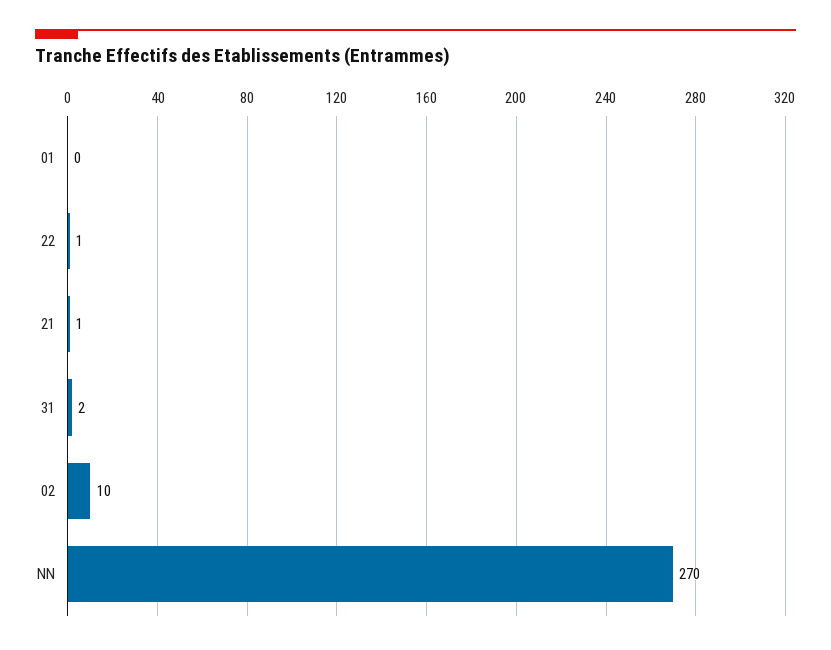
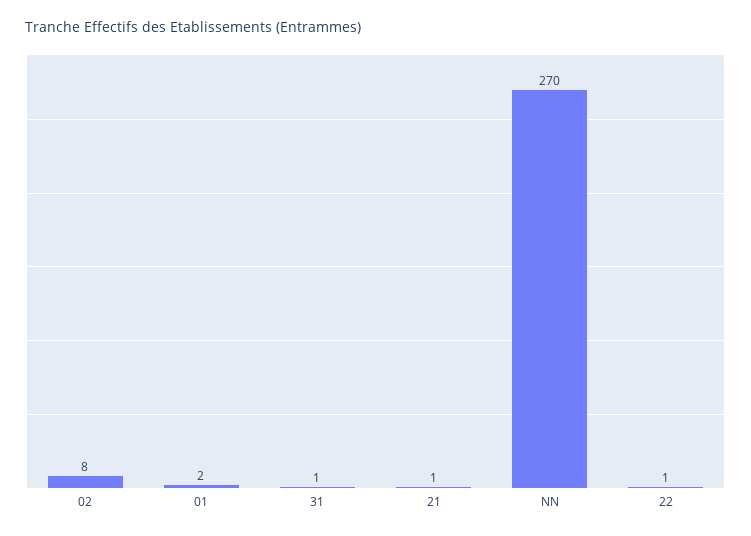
01: 0 -> 2
31: 2 -> 1
02: 10 -> 8

